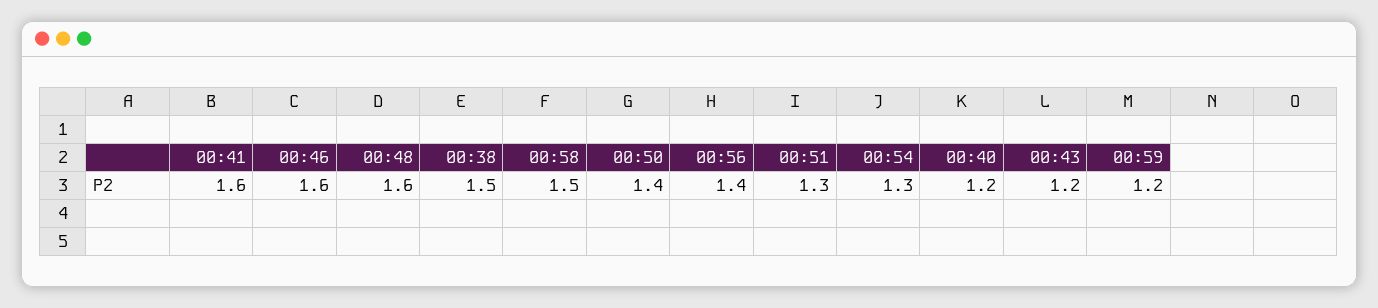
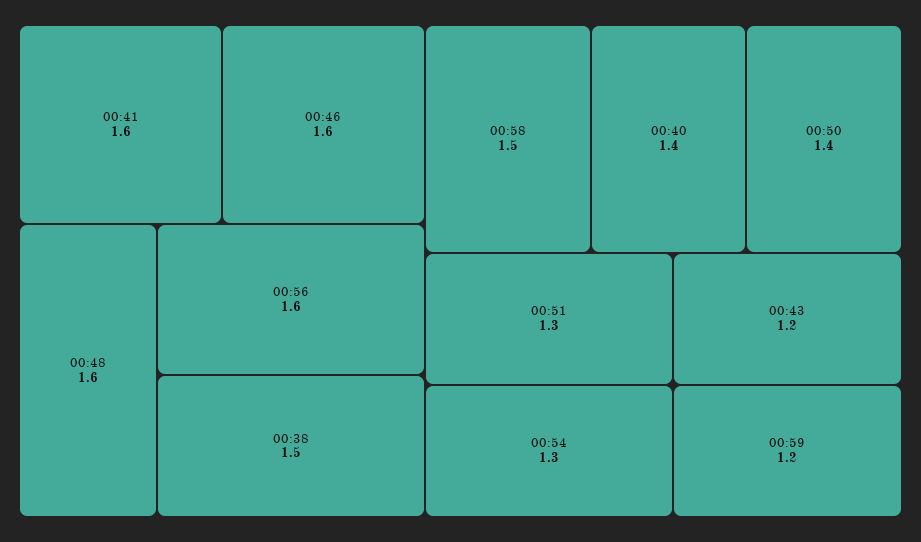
00:56: 1.4 -> 1.6
00:40: 1.2 -> 1.4

